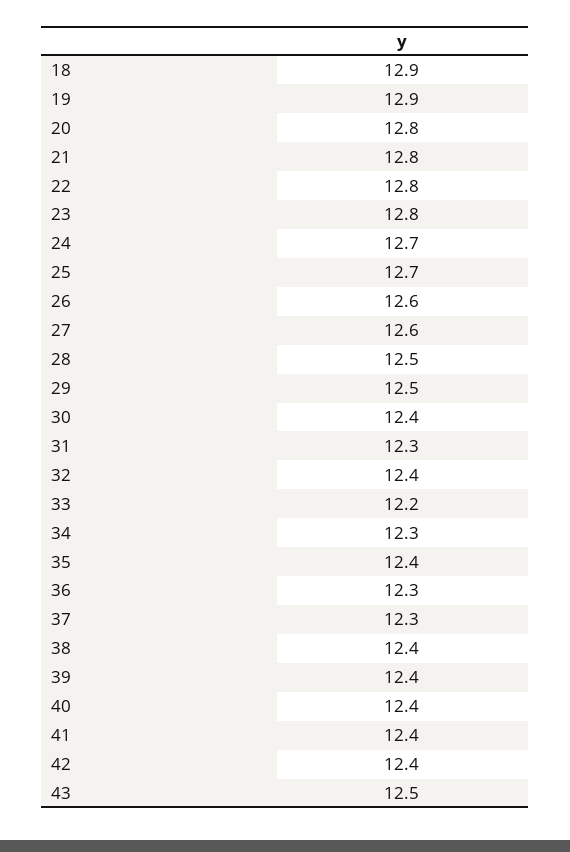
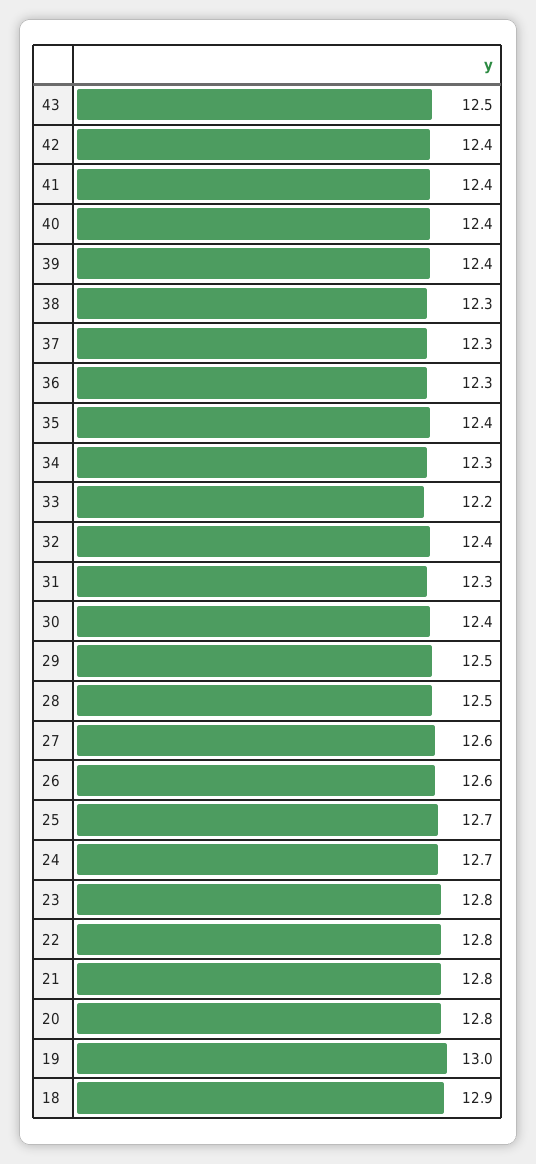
19: 12.9 -> 13
38: 12.4 -> 12.3

